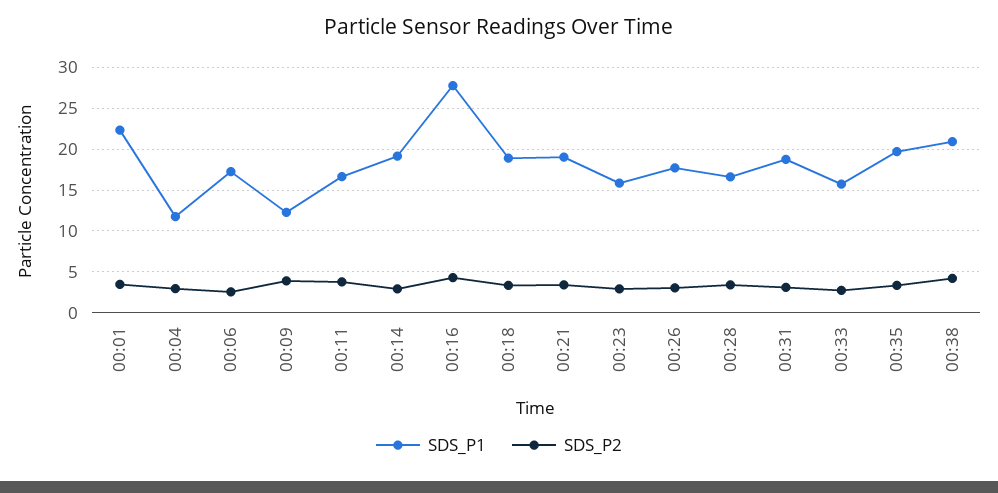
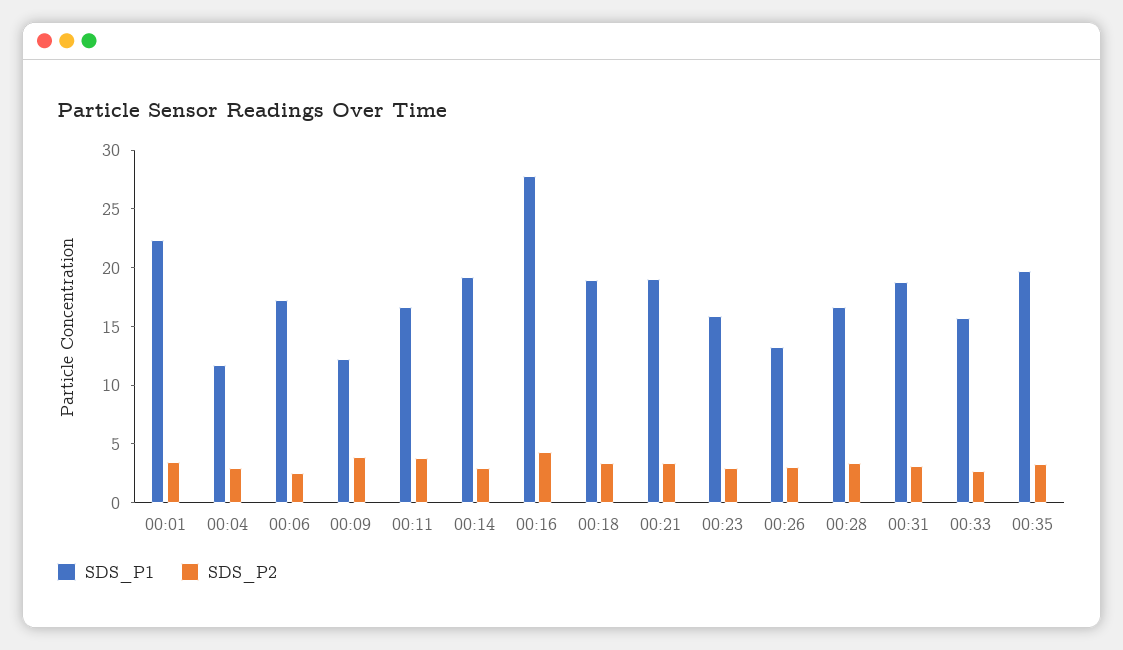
SDS_P1, 00:26: 18 -> 13
SDS_P1, 00:38: 21 -> none
SDS_P2, 00:38: 4 -> none

